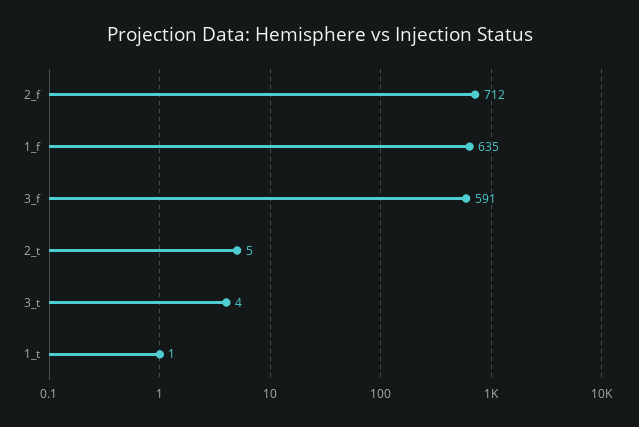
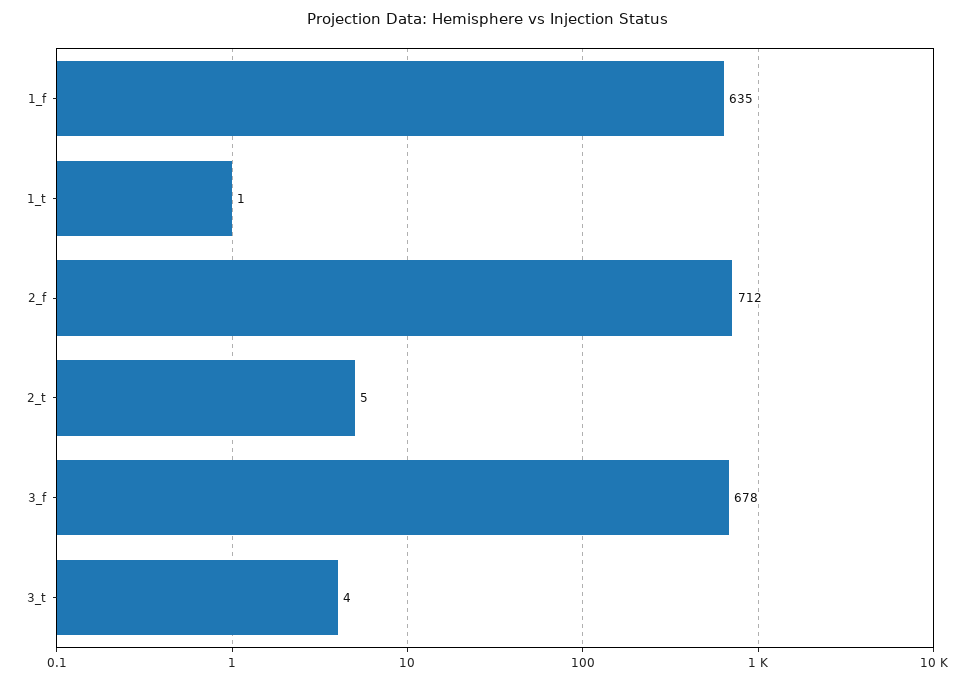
3_f: 591 -> 678

